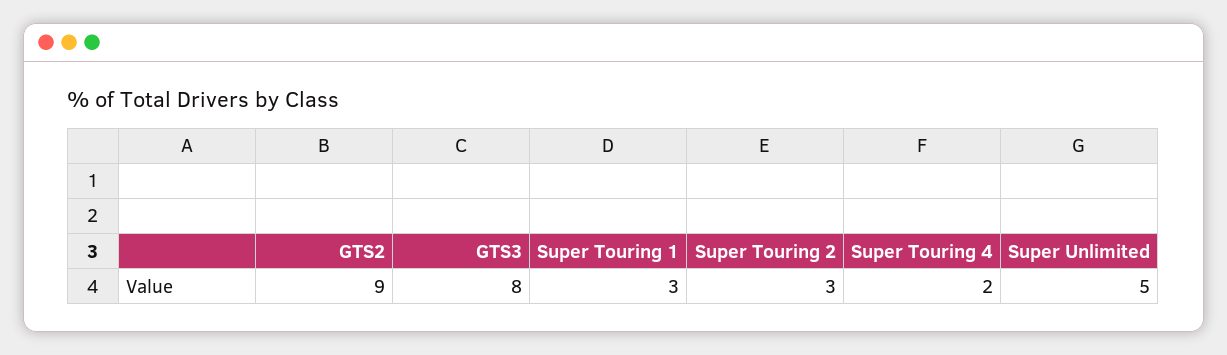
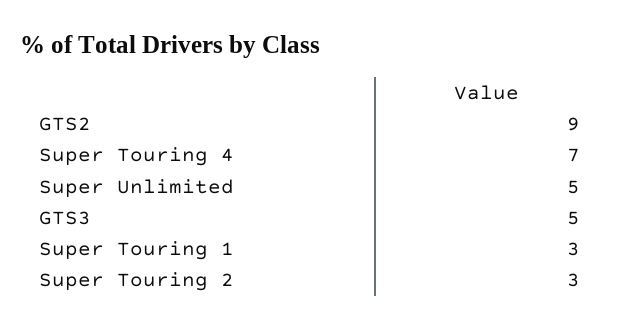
GTS3: 8 -> 5
Super Touring 4: 2 -> 7

